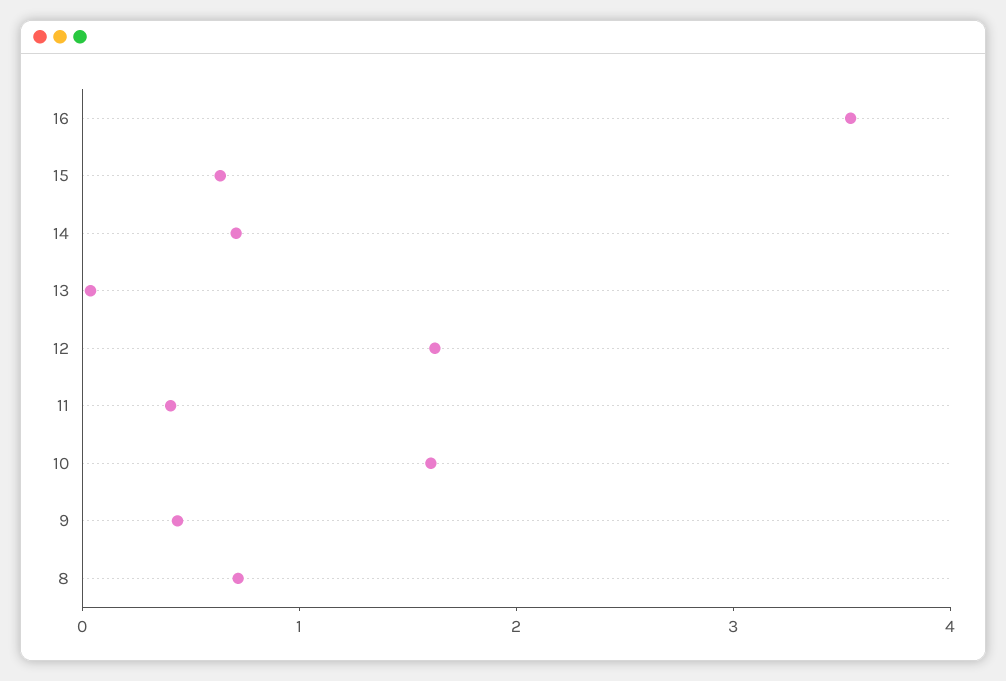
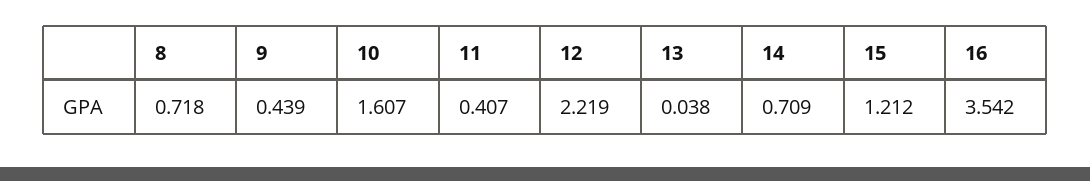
15: 0.6 -> 1.212
12: 1.6 -> 2.219

